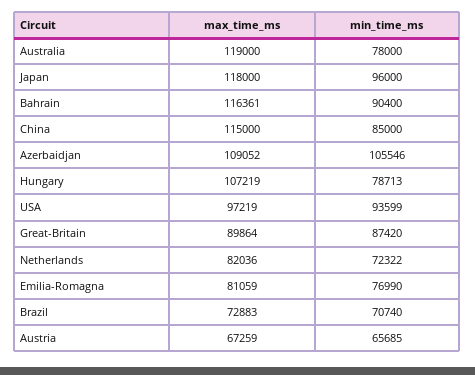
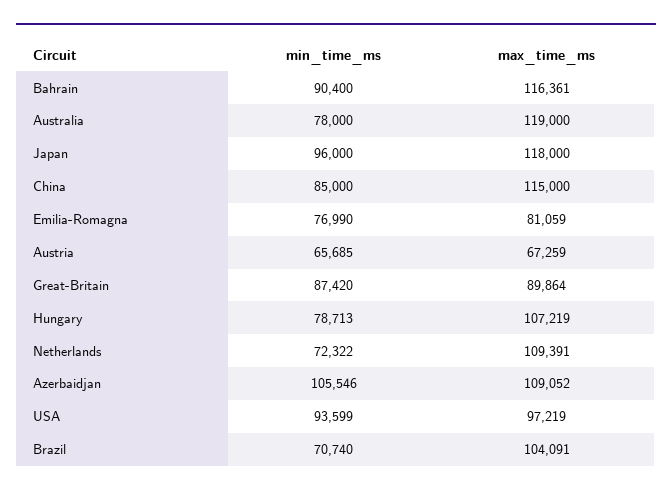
max_time_ms, Netherlands: 82036 -> 109391
max_time_ms, Brazil: 72883 -> 104091

